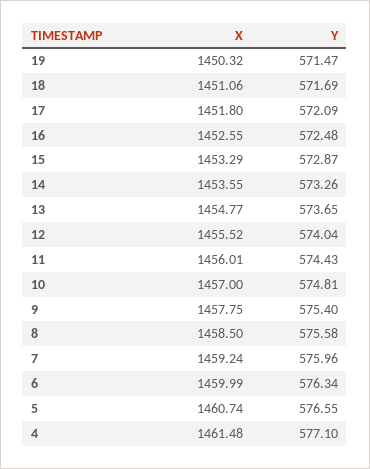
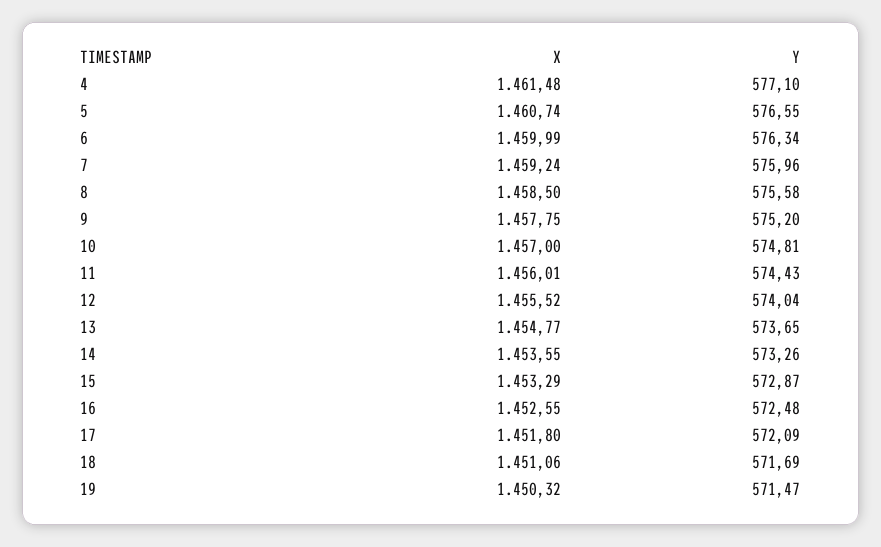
Y, 9: 575.4 -> 575.2

